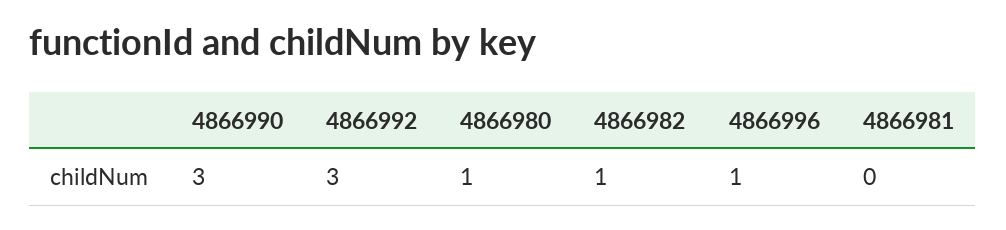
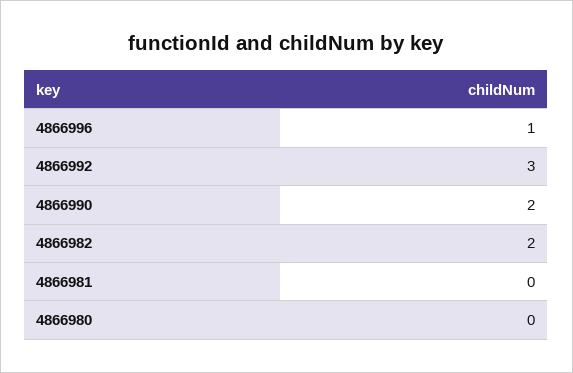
4866990: 3 -> 2
4866980: 1 -> 0
4866982: 1 -> 2

